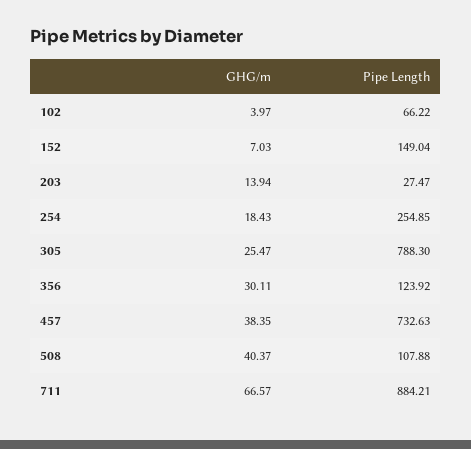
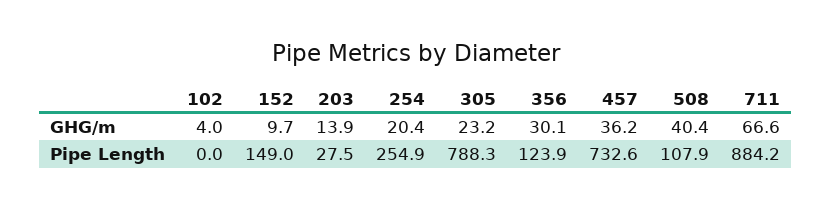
Pipe Length, 102: 66.22 -> 0
GHG/m, 152: 7.03 -> 9.7
GHG/m, 254: 18.43 -> 20.4
GHG/m, 305: 25.47 -> 23.2
GHG/m, 457: 38.35 -> 36.2

